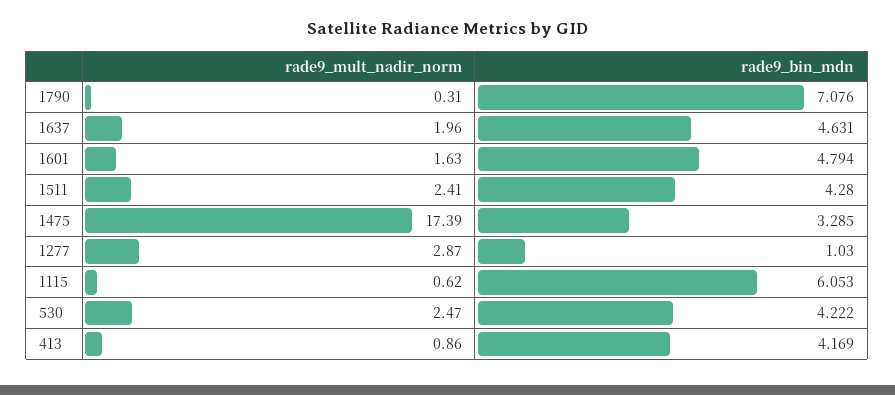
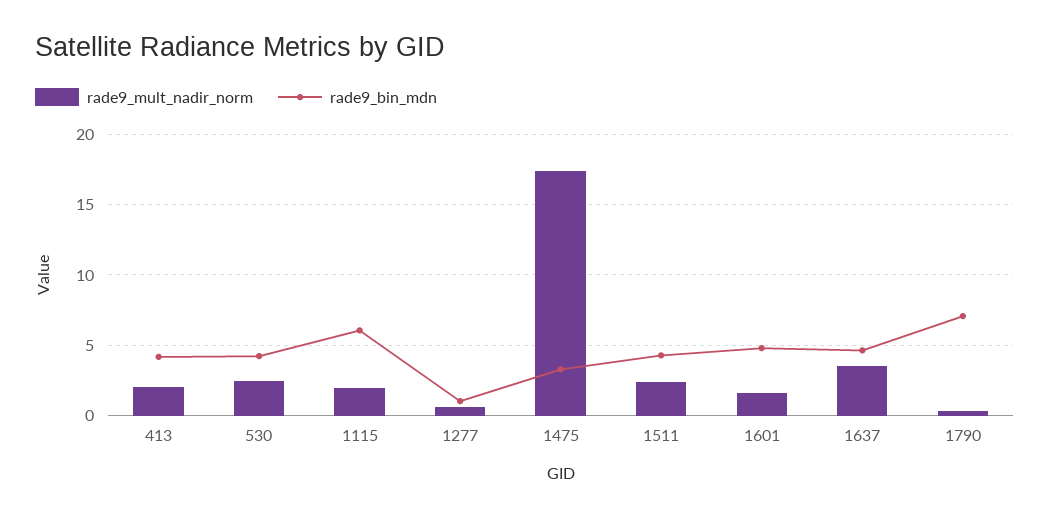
rade9_mult_nadir_norm, 1637: 1.96 -> 3.5
rade9_mult_nadir_norm, 1277: 2.87 -> 0.5
rade9_mult_nadir_norm, 1115: 0.62 -> 2
rade9_mult_nadir_norm, 413: 0.86 -> 2

